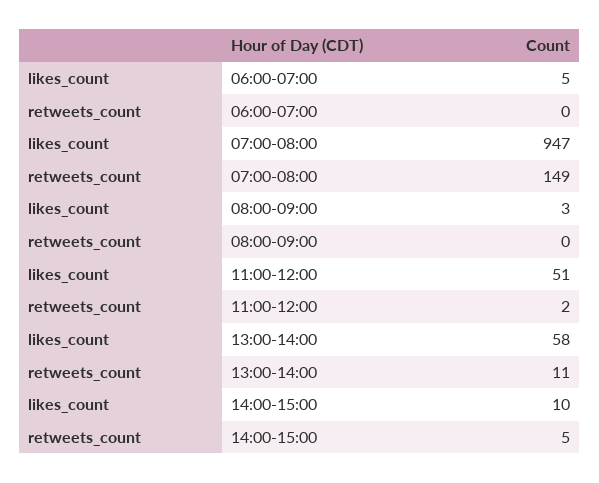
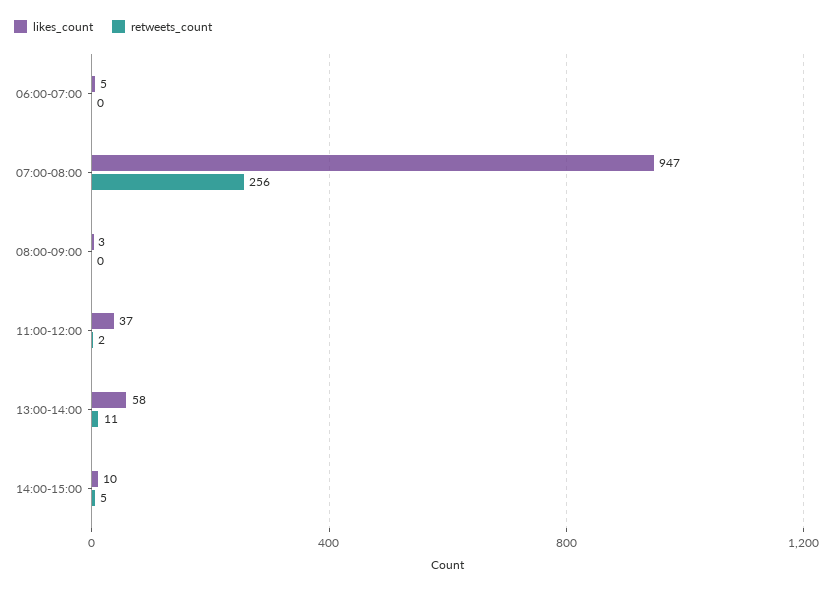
retweets_count, 07:00-08:00: 149 -> 256
likes_count, 11:00-12:00: 51 -> 37

